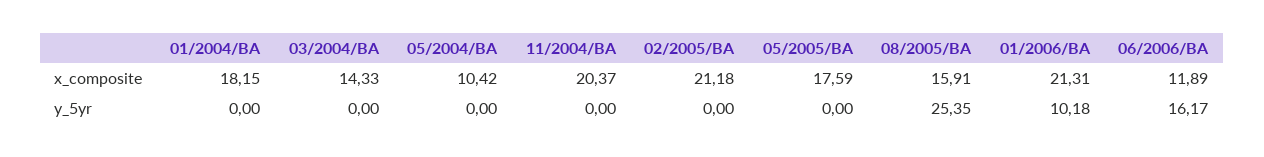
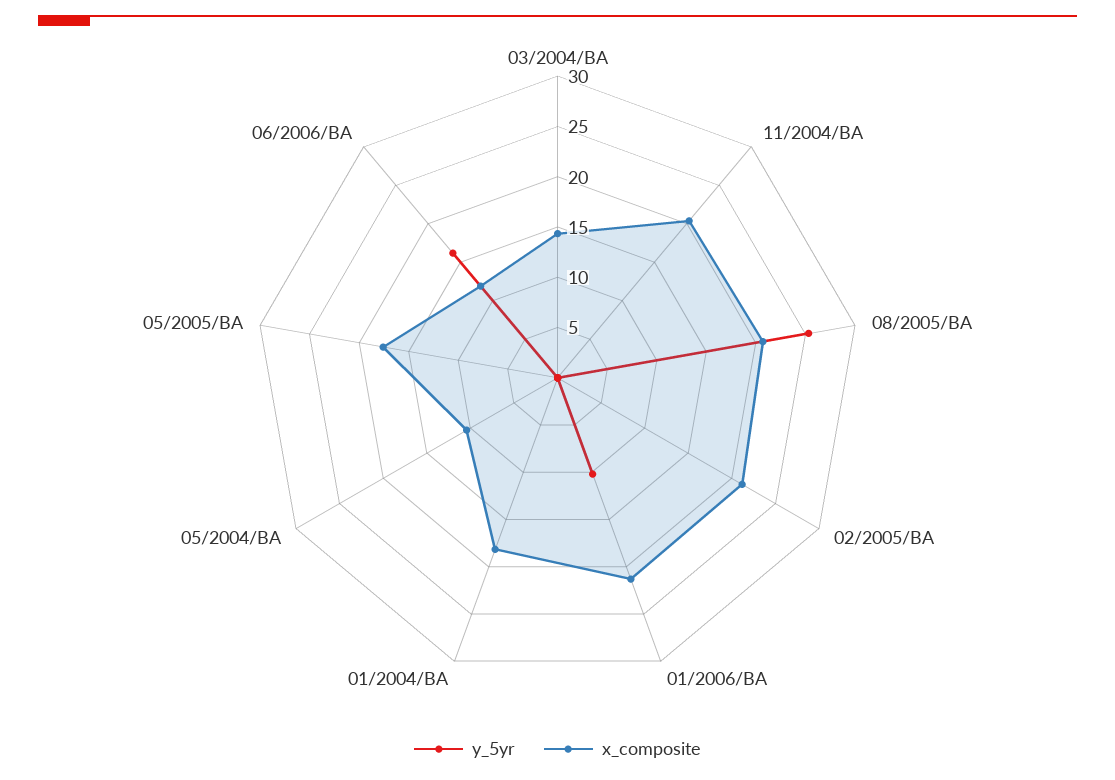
x_composite, 08/2005/BA: 15.91 -> 21

